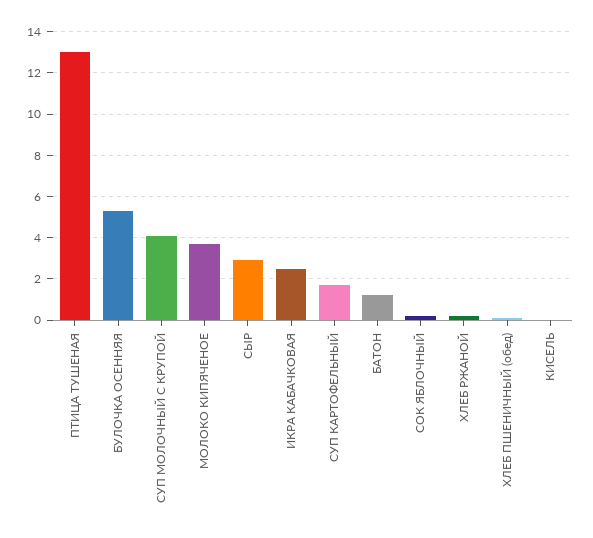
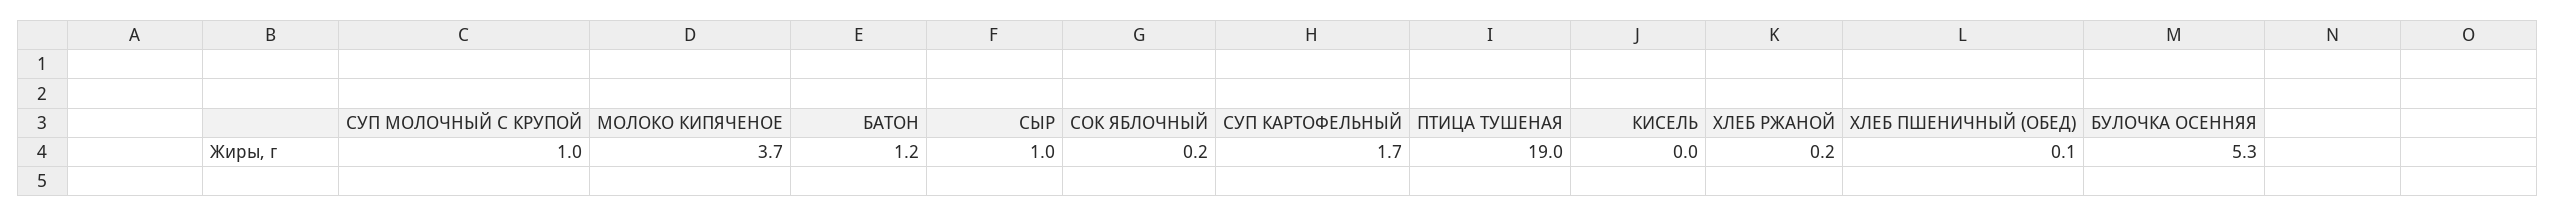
ПТИЦА ТУШЕНАЯ: 13 -> 19
СУП МОЛОЧНЫЙ С КРУПОЙ: 4 -> 1
СЫР: 3 -> 1
ИКРА КАБАЧКОВАЯ: 2.5 -> none

